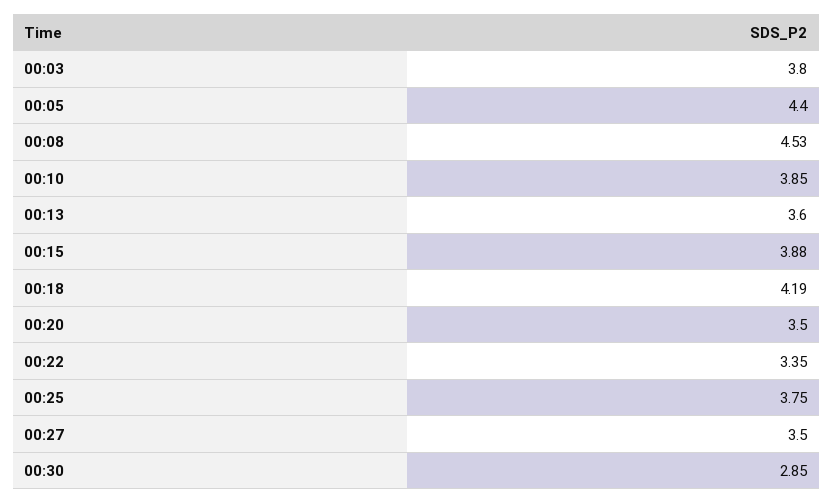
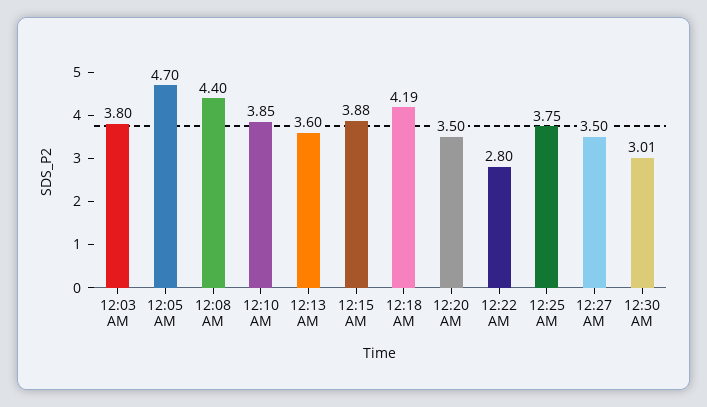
00:05: 4.4 -> 4.7
00:08: 4.53 -> 4.4
00:22: 3.35 -> 2.8
00:30: 2.85 -> 3.01

